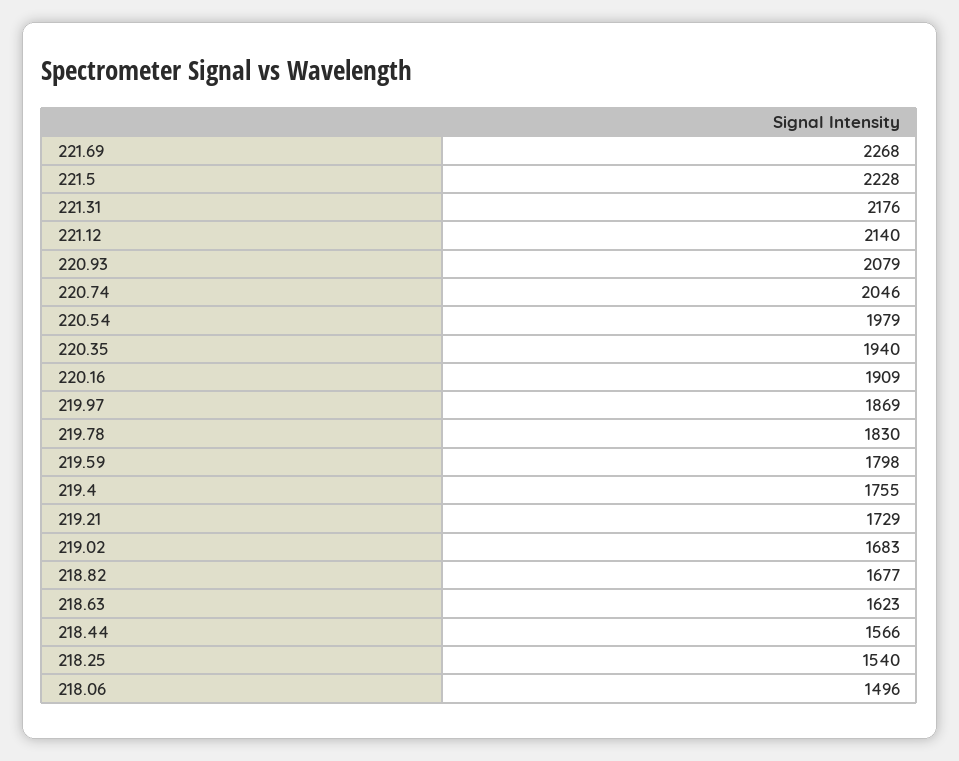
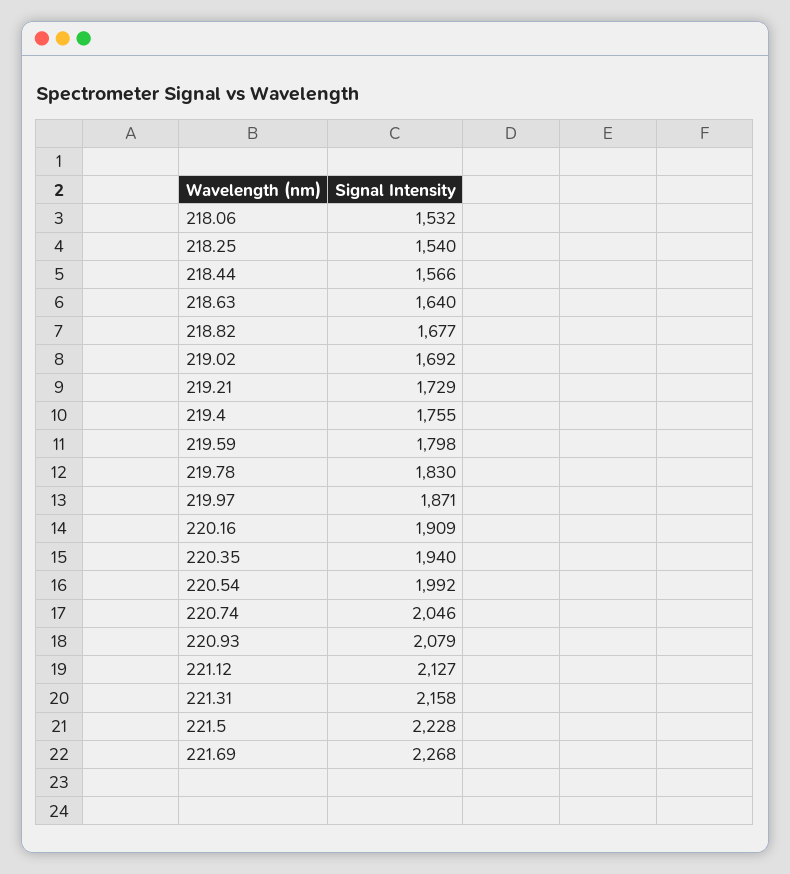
221.31: 2176 -> 2158
221.12: 2140 -> 2127
220.54: 1979 -> 1992
219.97: 1869 -> 1871
219.02: 1683 -> 1692
218.63: 1623 -> 1640
218.06: 1496 -> 1532

